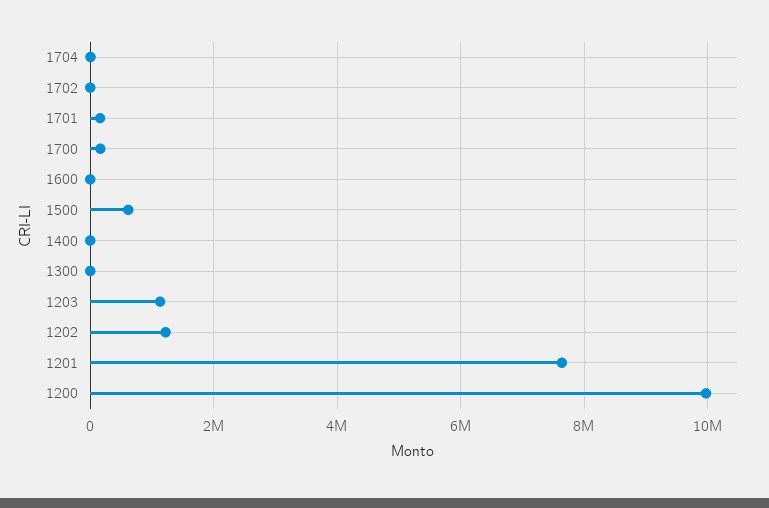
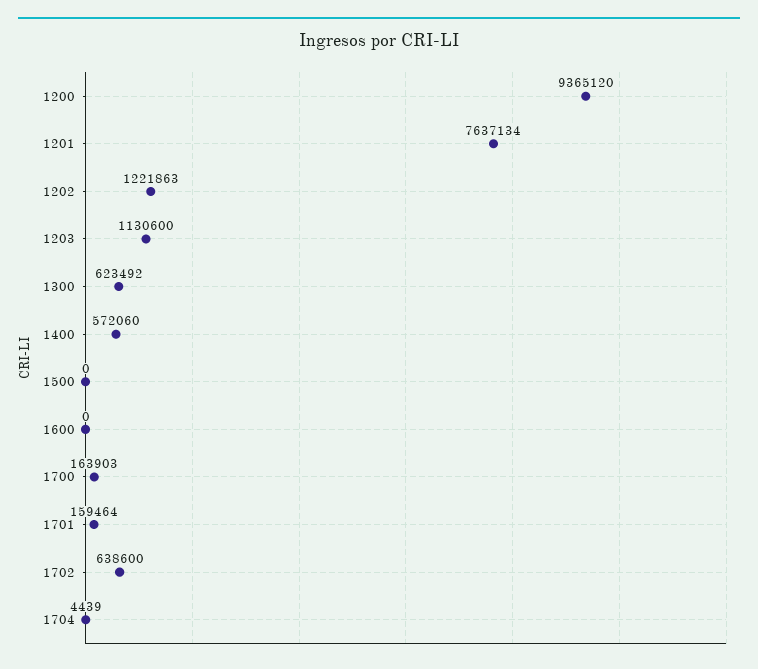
1702: 0 -> 638600
1500: 600000 -> 0
1400: 0 -> 572060
1300: 0 -> 623492
1200: 10000000 -> 9365120

